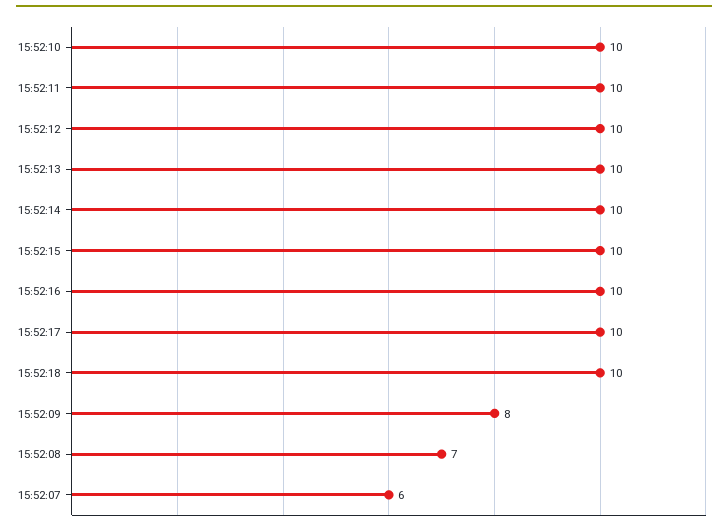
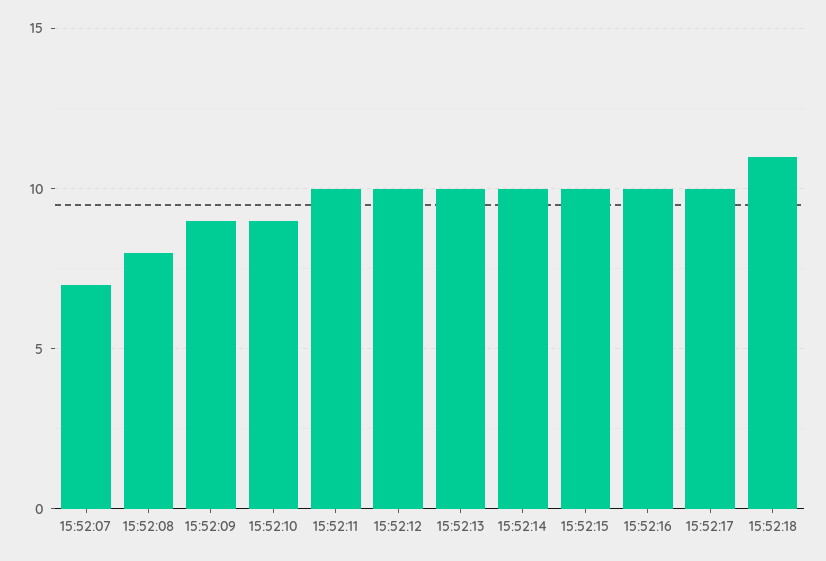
15:52:10: 10 -> 9
15:52:18: 10 -> 11
15:52:09: 8 -> 9
15:52:08: 7 -> 8
15:52:07: 6 -> 7

